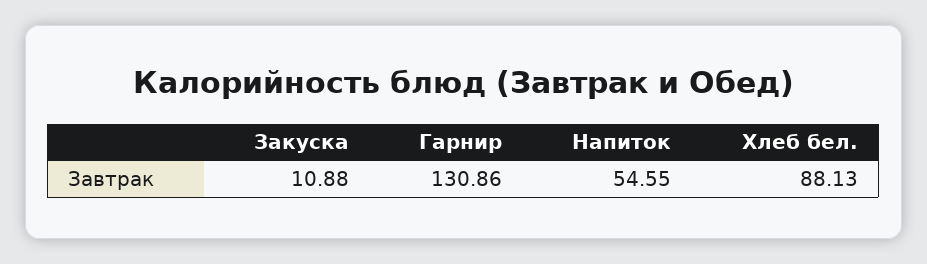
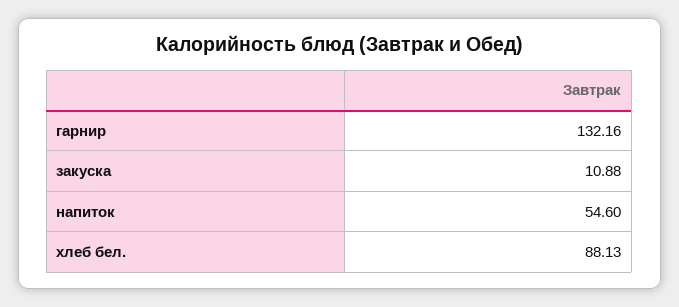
Гарнир: 130.86 -> 132.16
Напиток: 54.55 -> 54.6

